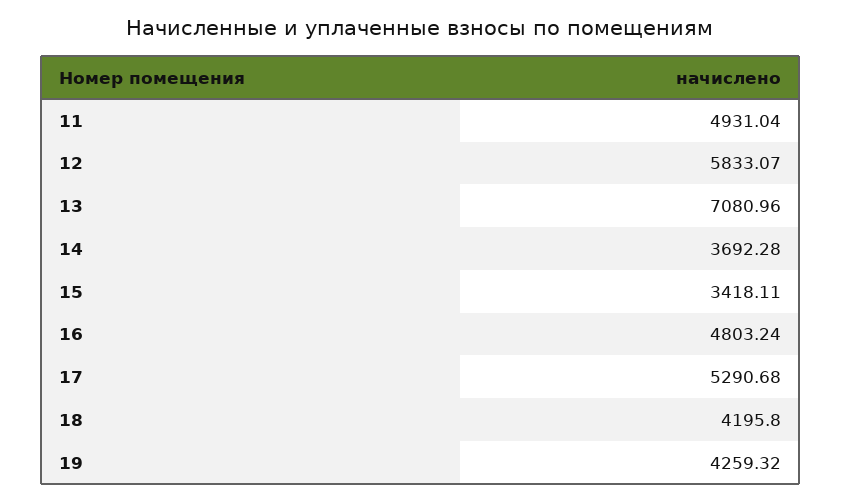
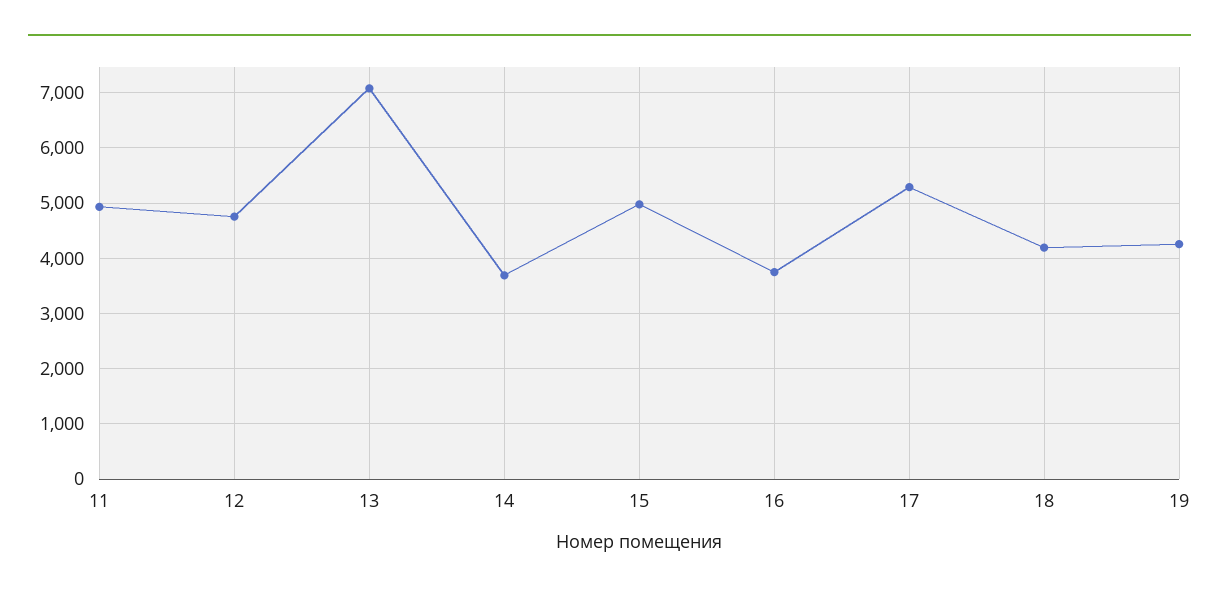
12: 5833.07 -> 4800
15: 3418.11 -> 5000
16: 4803.24 -> 3800

